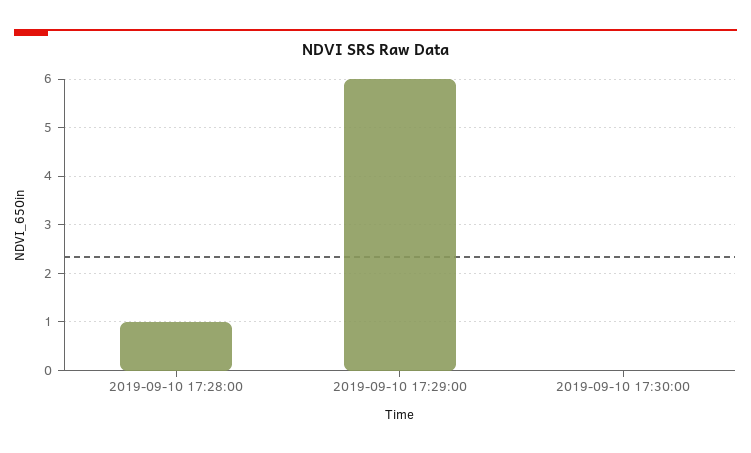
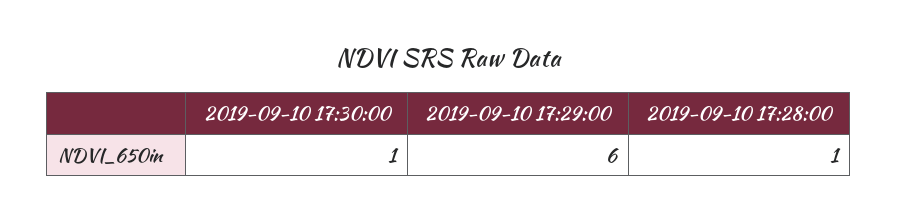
2019-09-10 17:30:00: 0 -> 1

